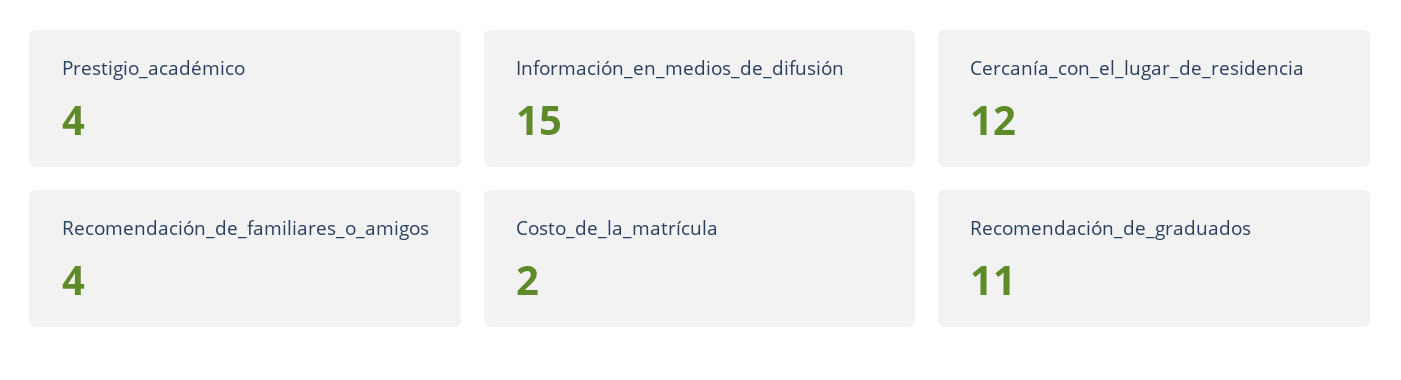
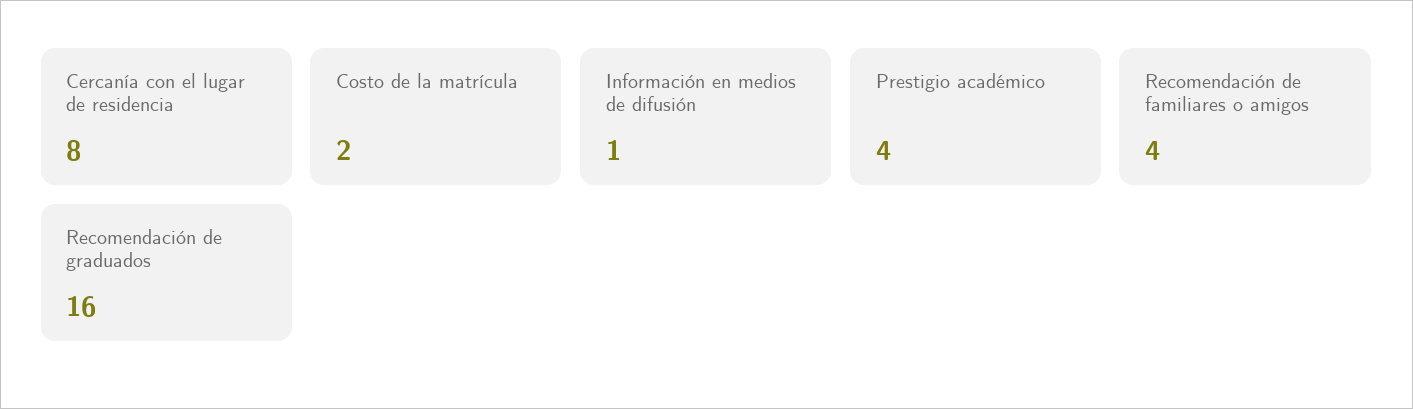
Información_en_medios_de_difusión: 15 -> 1
Cercanía_con_el_lugar_de_residencia: 12 -> 8
Recomendación_de_graduados: 11 -> 16

